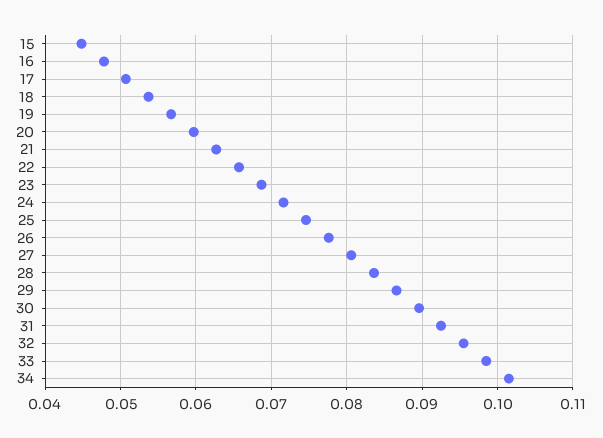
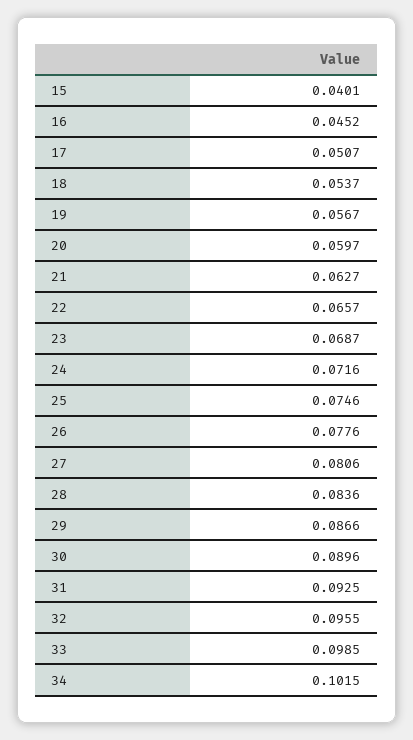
15: 0.045 -> 0.0401
16: 0.048 -> 0.0452

